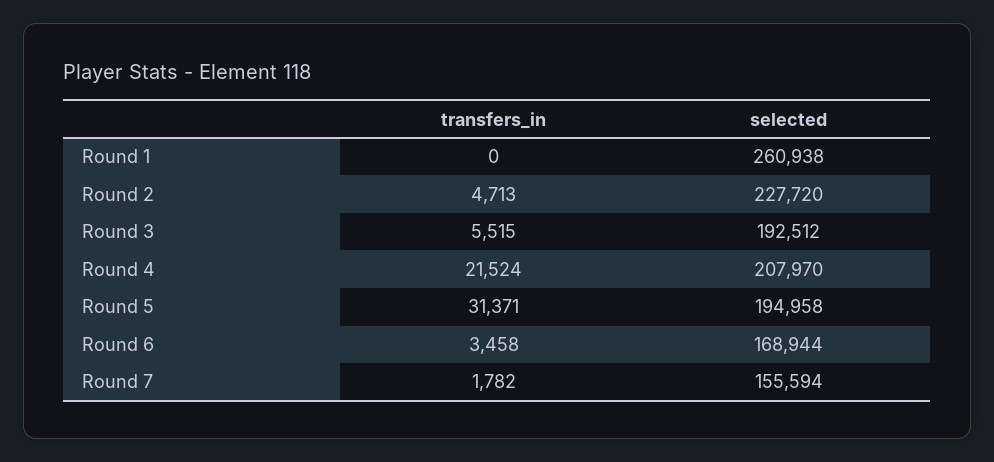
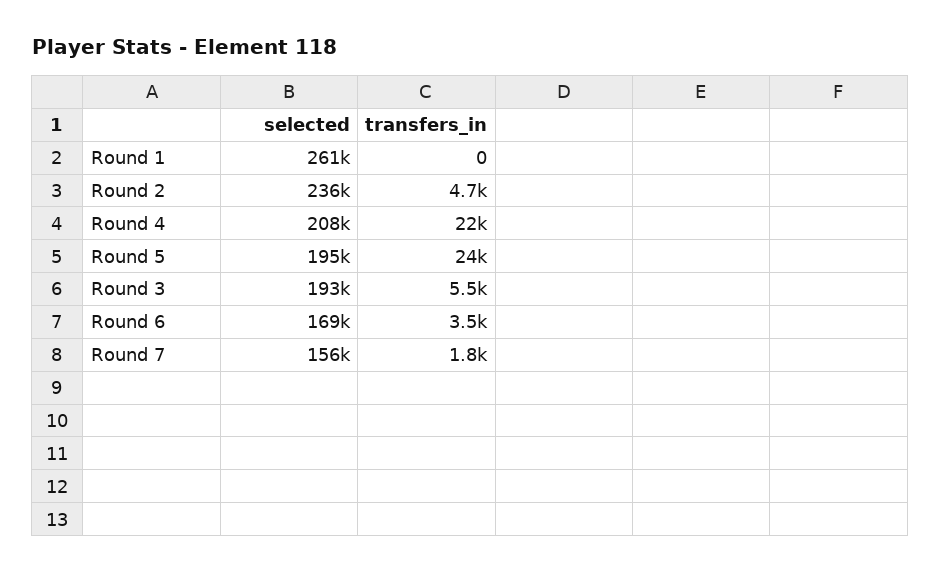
selected, Round 2: 227720 -> 236000
transfers_in, Round 5: 31371 -> 24000

